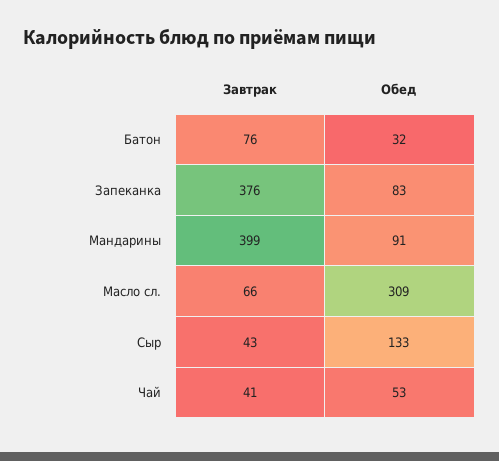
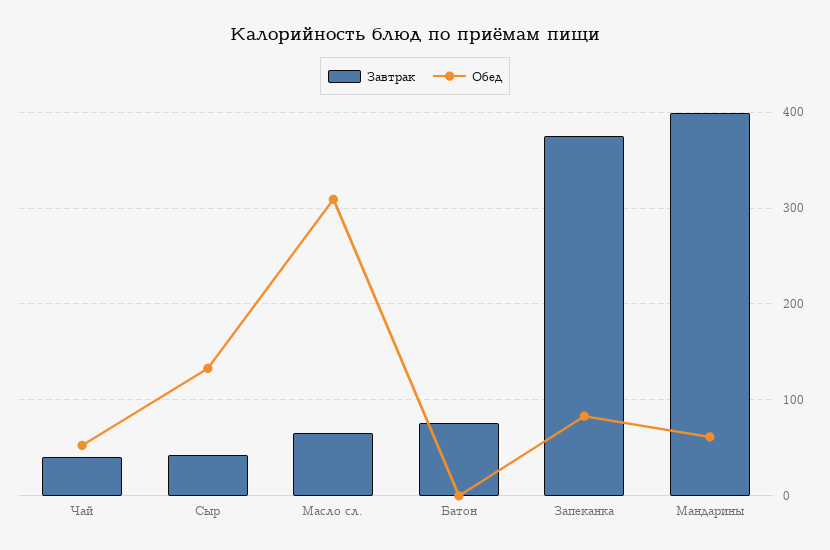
Обед, Батон: 32 -> 0
Обед, Мандарины: 91 -> 60

